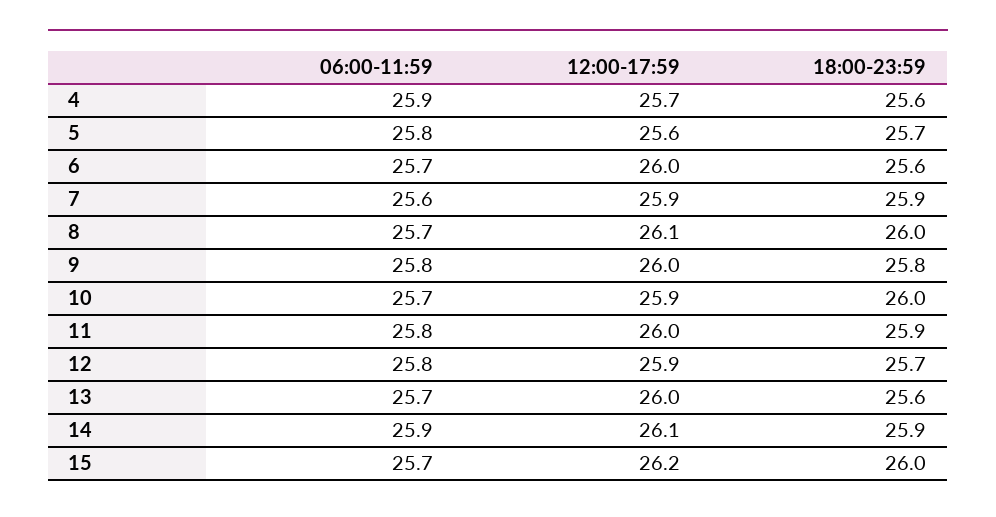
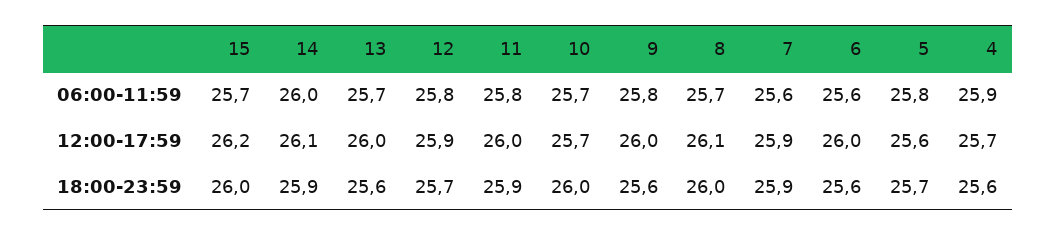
06:00-11:59, 6: 25.7 -> 25.6
18:00-23:59, 9: 25.8 -> 25.6
12:00-17:59, 10: 25.9 -> 25.7
06:00-11:59, 14: 25.9 -> 26

